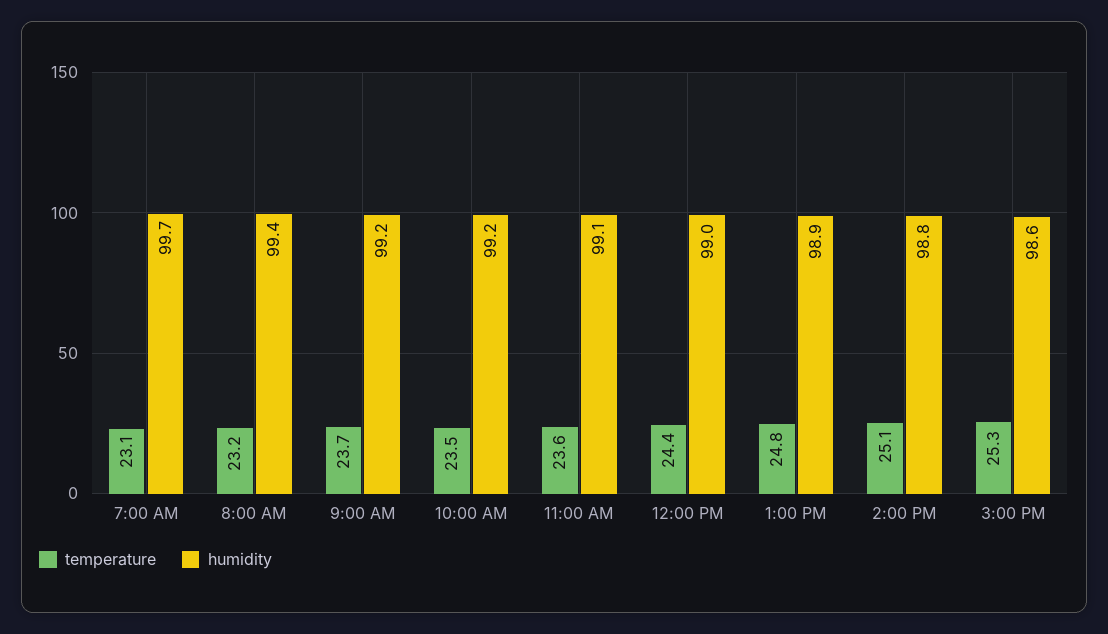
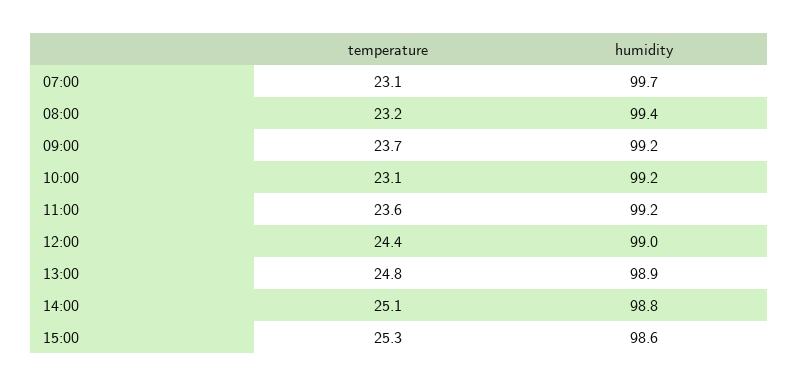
temperature, 10:00 AM: 23.5 -> 23.1
humidity, 11:00 AM: 99.1 -> 99.2

